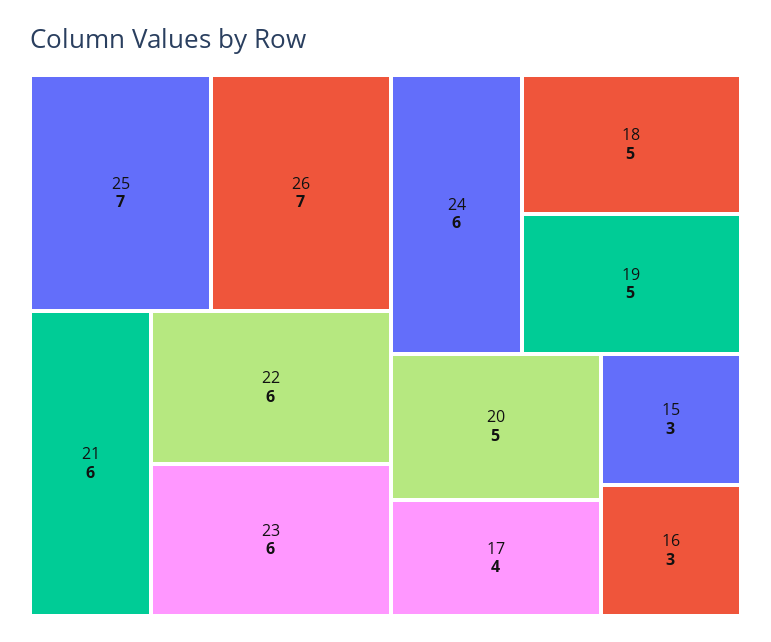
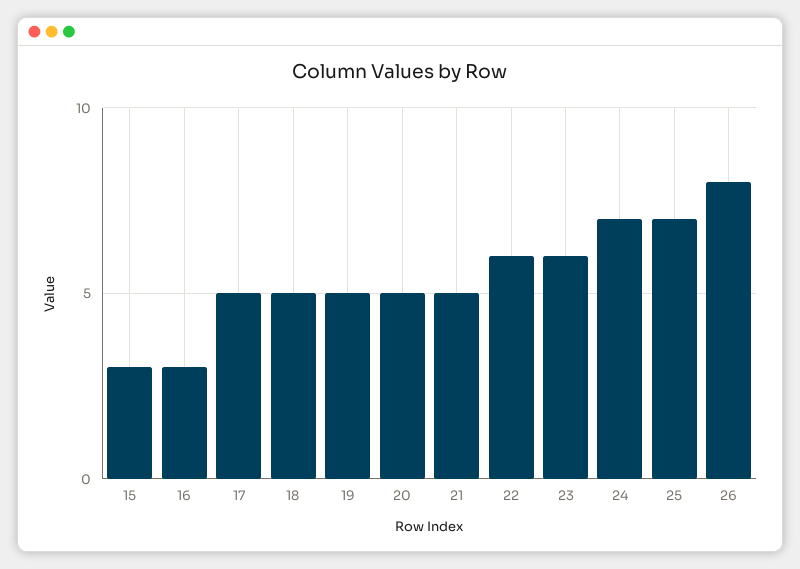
26: 7 -> 8
21: 6 -> 5
24: 6 -> 7
17: 4 -> 5

